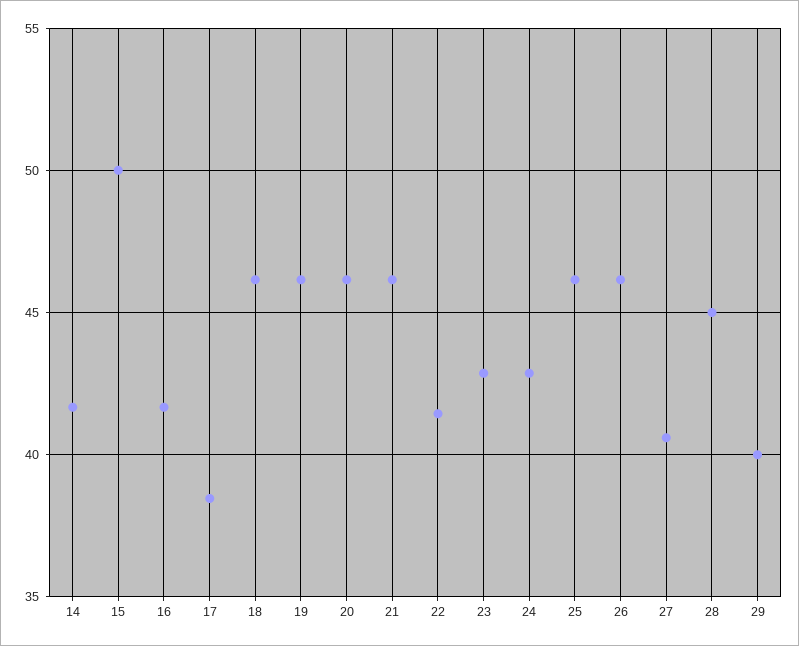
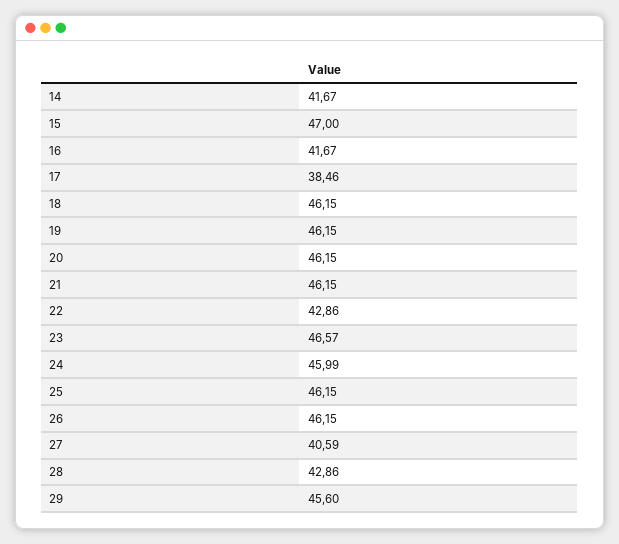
15: 50 -> 47
22: 41.5 -> 42.86
23: 43 -> 46.57
24: 43 -> 45.99
28: 45 -> 42.86
29: 40 -> 45.6

